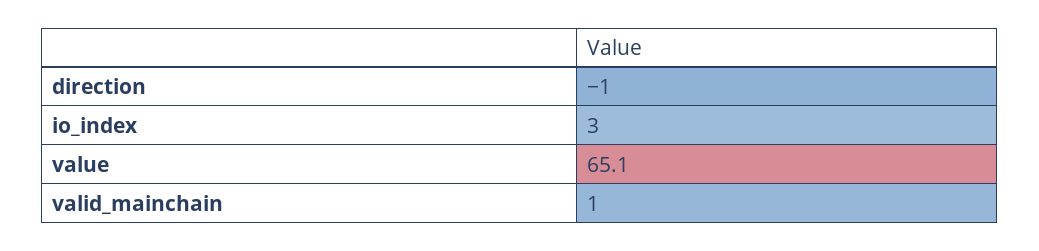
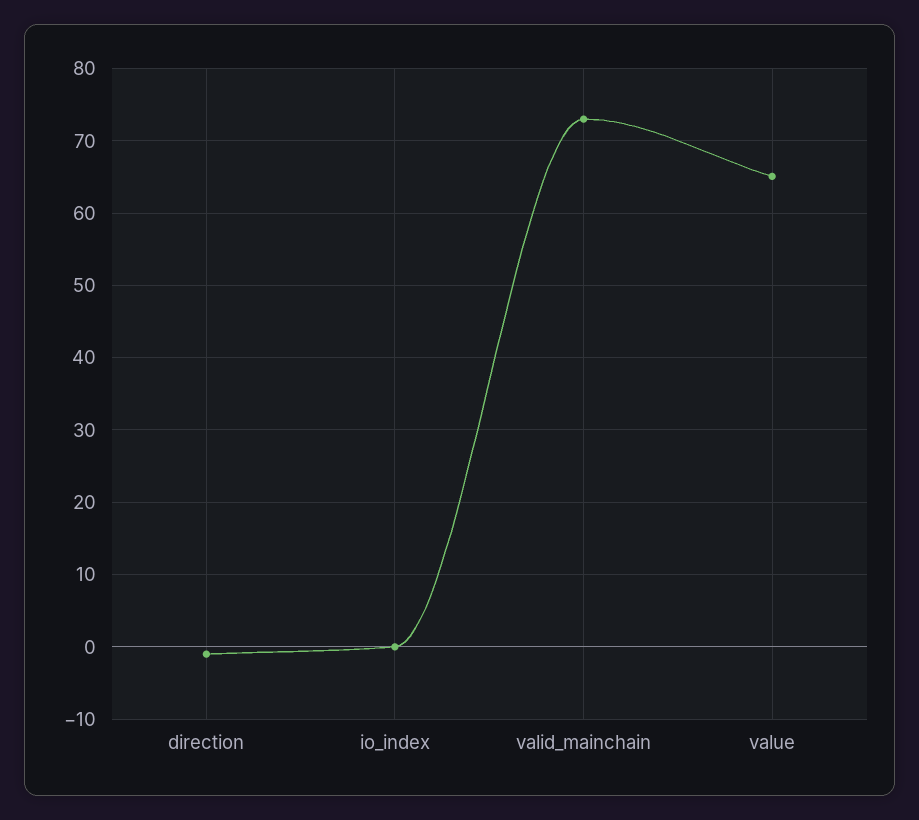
io_index: 3 -> 0
valid_mainchain: 1 -> 73

